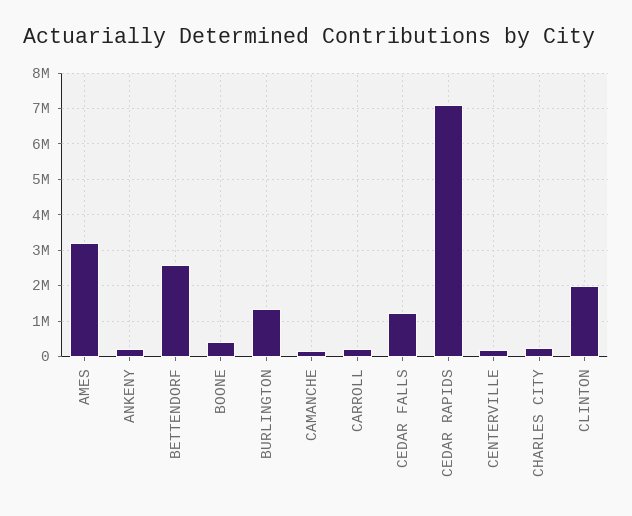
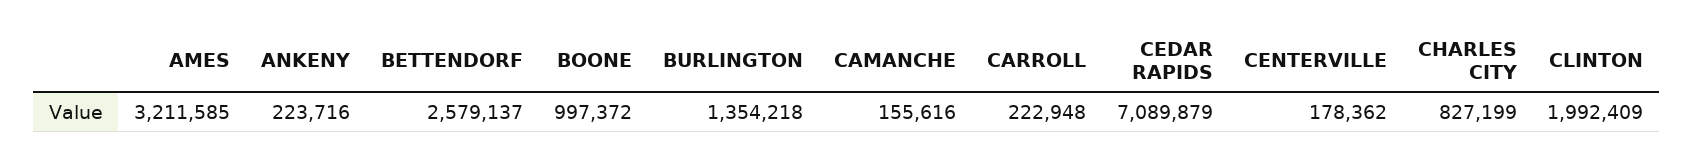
BOONE: 400000 -> 997372
CEDAR FALLS: 1200000 -> none
CHARLES CITY: 200000 -> 827199

